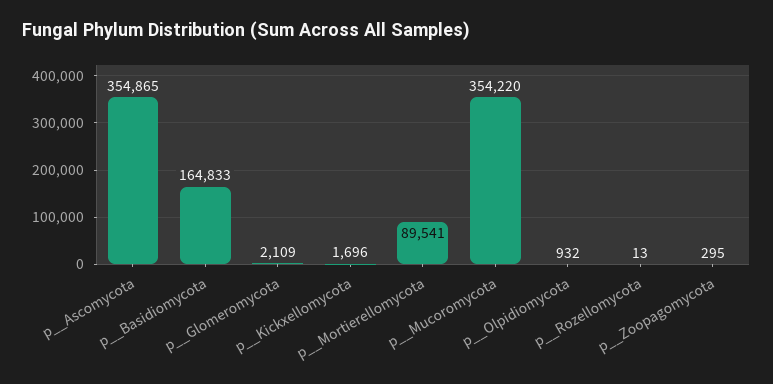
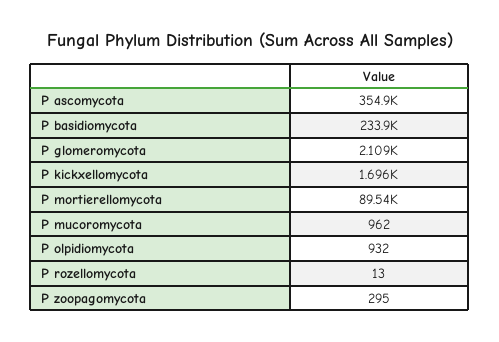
p__Basidiomycota: 164833 -> 233900
p__Mucoromycota: 354220 -> 962

